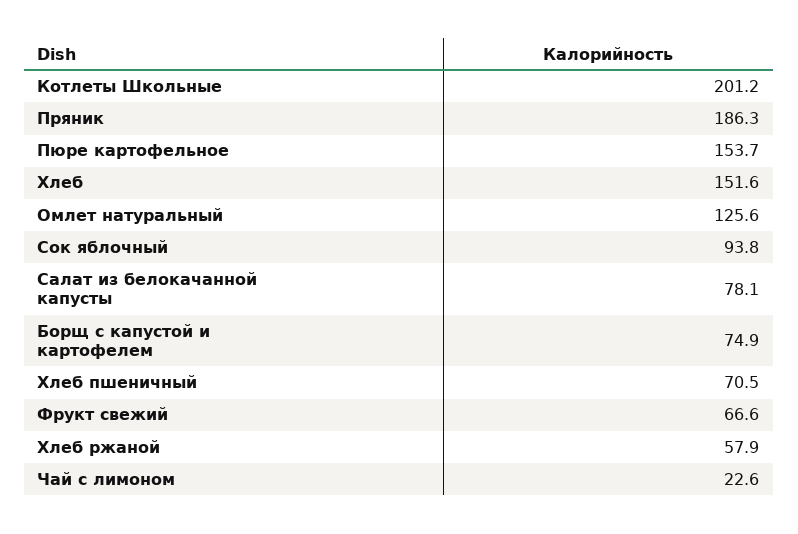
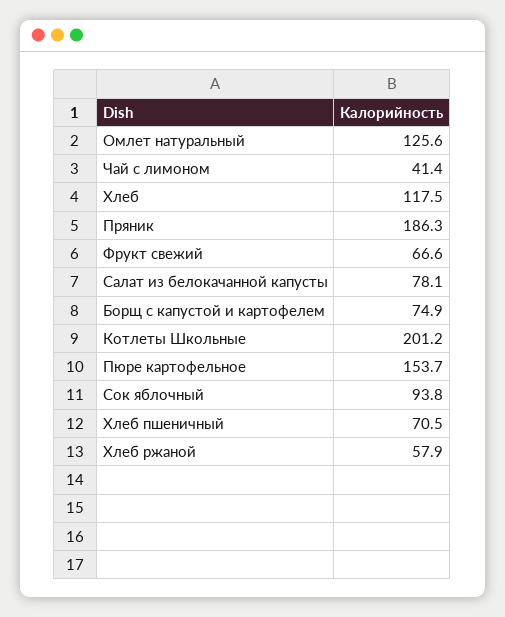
Хлеб: 151.6 -> 117.5
Чай с лимоном: 22.6 -> 41.4

